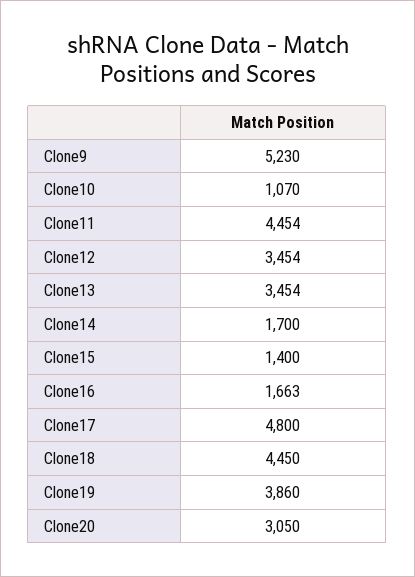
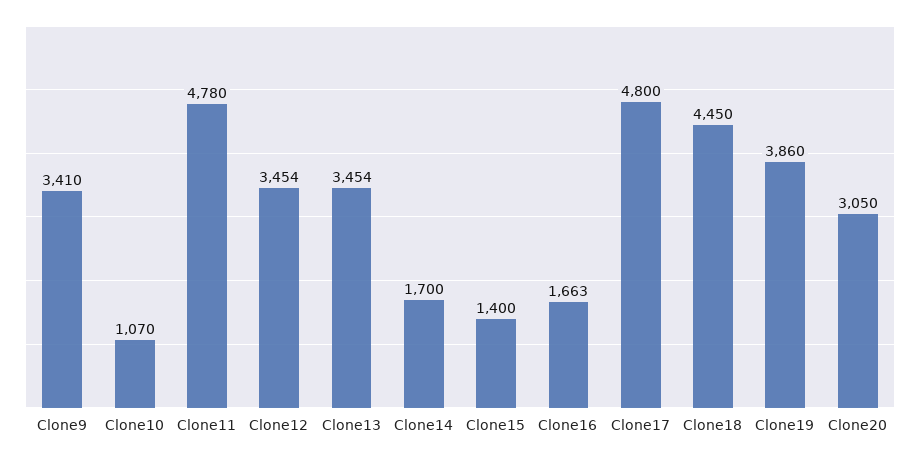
Clone9: 5230 -> 3410
Clone11: 4454 -> 4780

